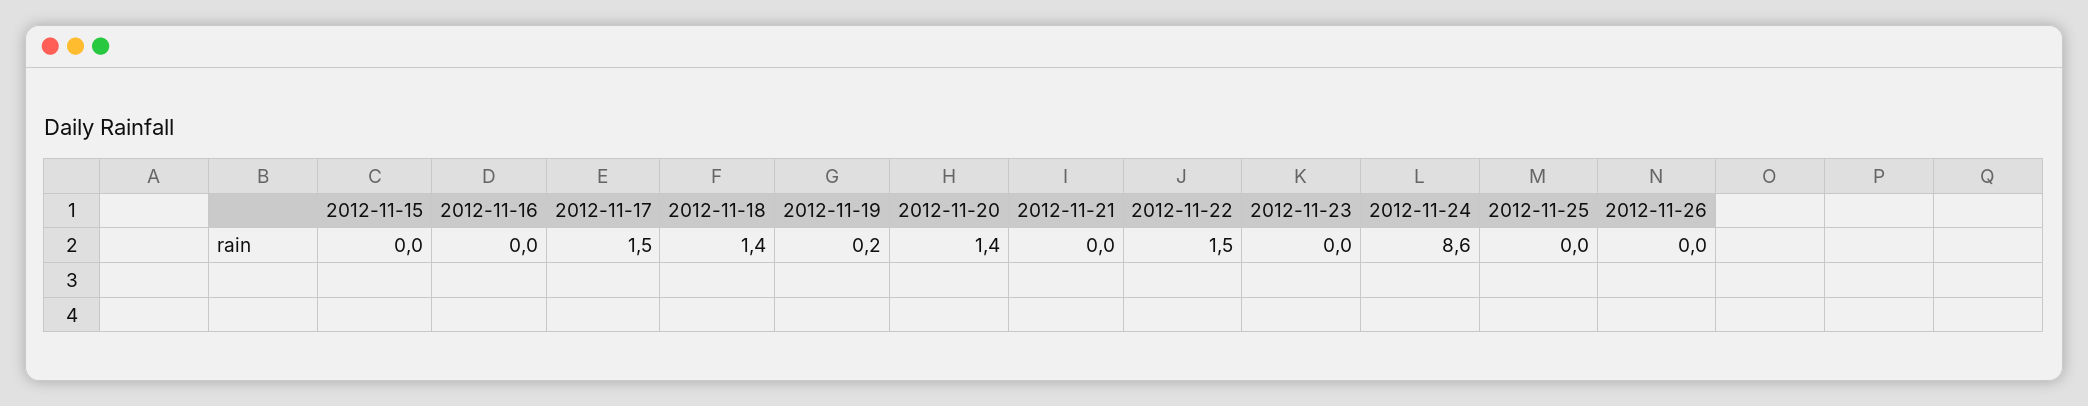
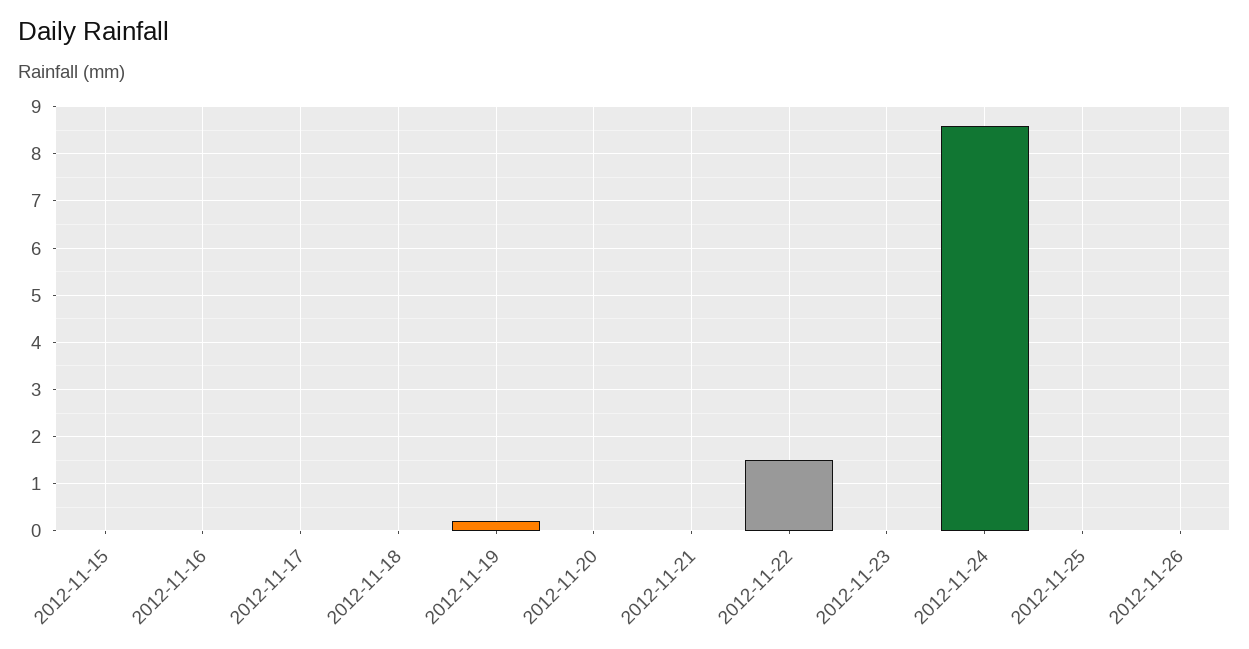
2012-11-17: 1.5 -> 0
2012-11-18: 1.4 -> 0
2012-11-20: 1.4 -> 0

